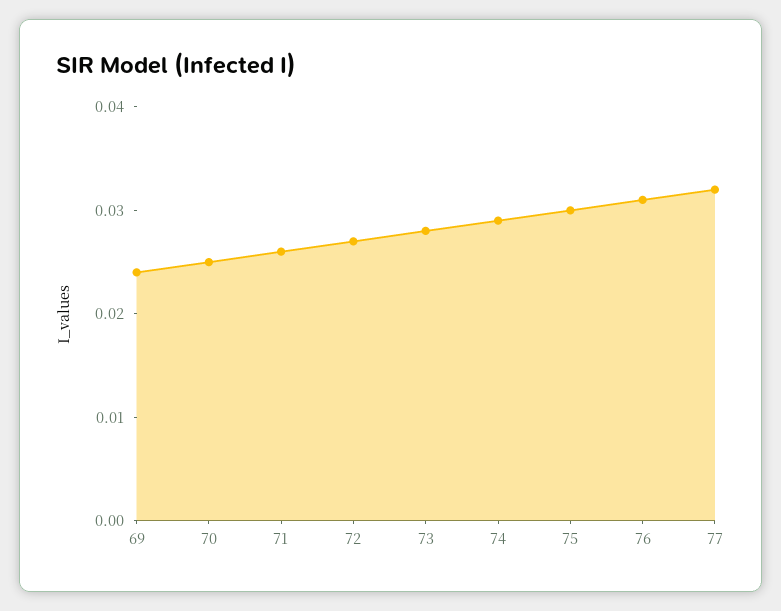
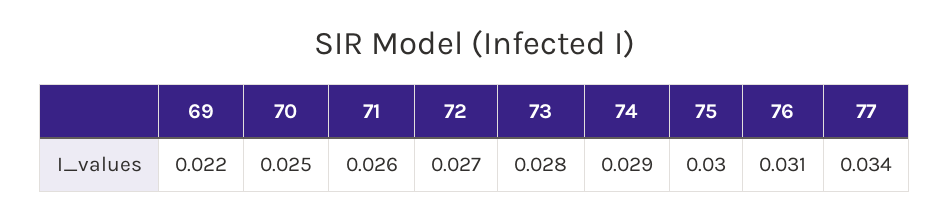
69: 0.024 -> 0.022
77: 0.032 -> 0.034

